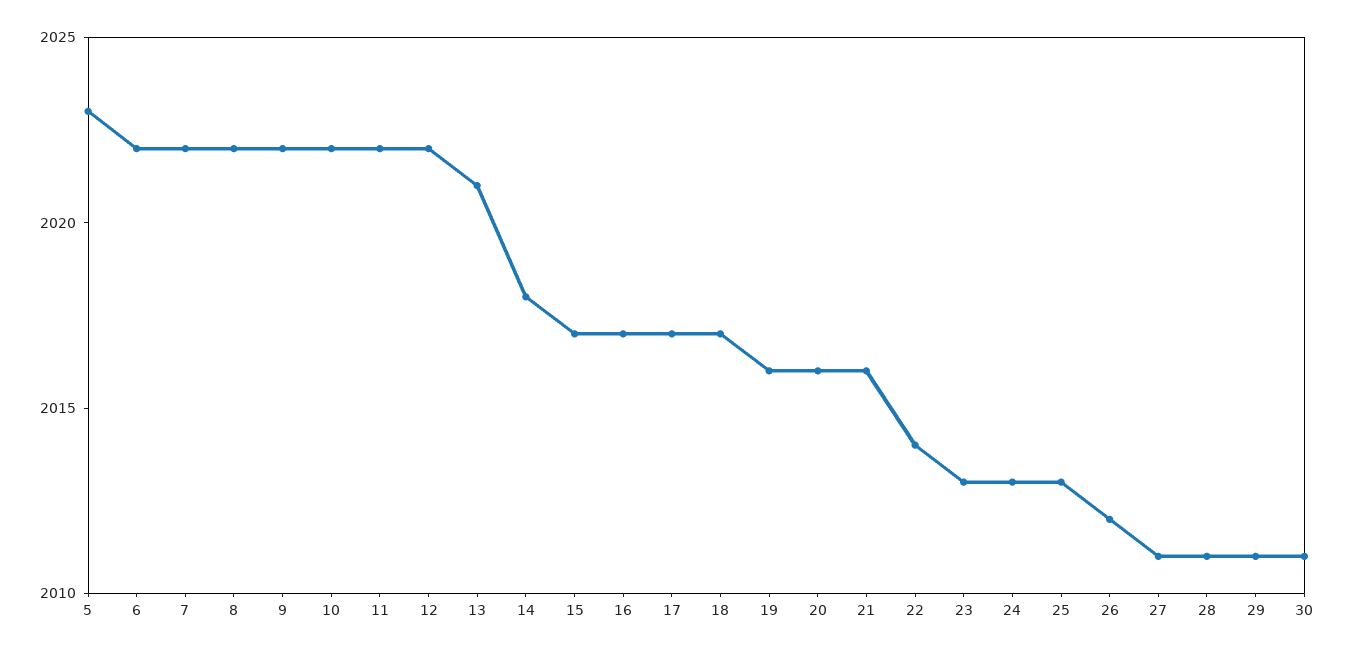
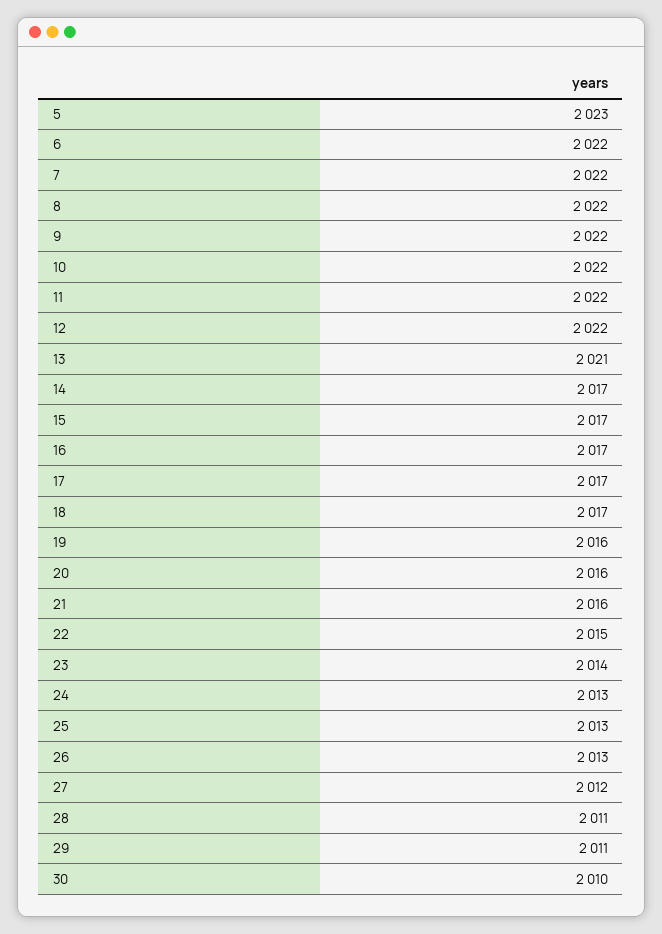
14: 2018 -> 2017
22: 2014 -> 2015
23: 2013 -> 2014
26: 2012 -> 2013
27: 2011 -> 2012
30: 2011 -> 2010

